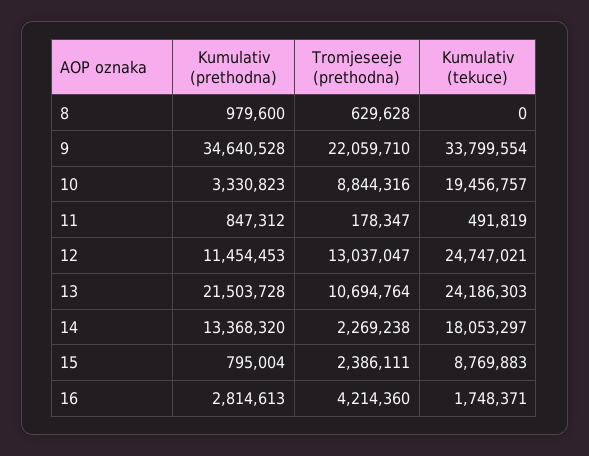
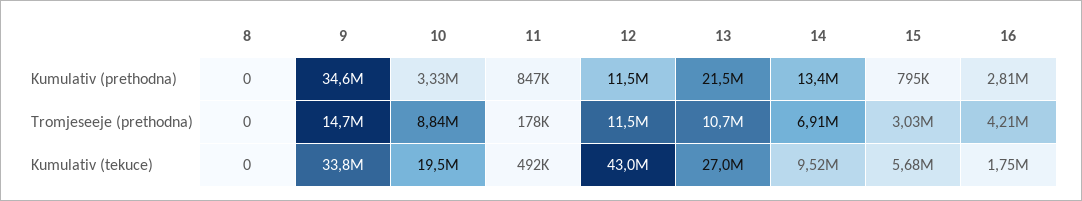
Kumulativ (prethodna), 8: 979600 -> 0
Tromjeseeje (prethodna), 8: 629628 -> 0
Tromjeseeje (prethodna), 9: 22059710 -> 14700000
Tromjeseeje (prethodna), 12: 13037047 -> 11500000
Kumulativ (tekuce), 12: 24747021 -> 43000000
Kumulativ (tekuce), 13: 24186303 -> 27000000
Tromjeseeje (prethodna), 14: 2269238 -> 6910000
Kumulativ (tekuce), 14: 18053297 -> 9520000
Tromjeseeje (prethodna), 15: 2386111 -> 3030000
Kumulativ (tekuce), 15: 8769883 -> 5680000

